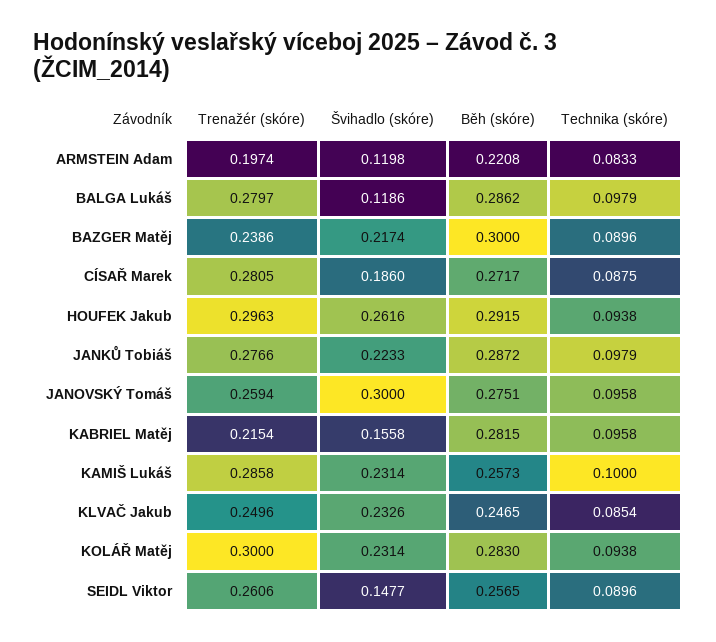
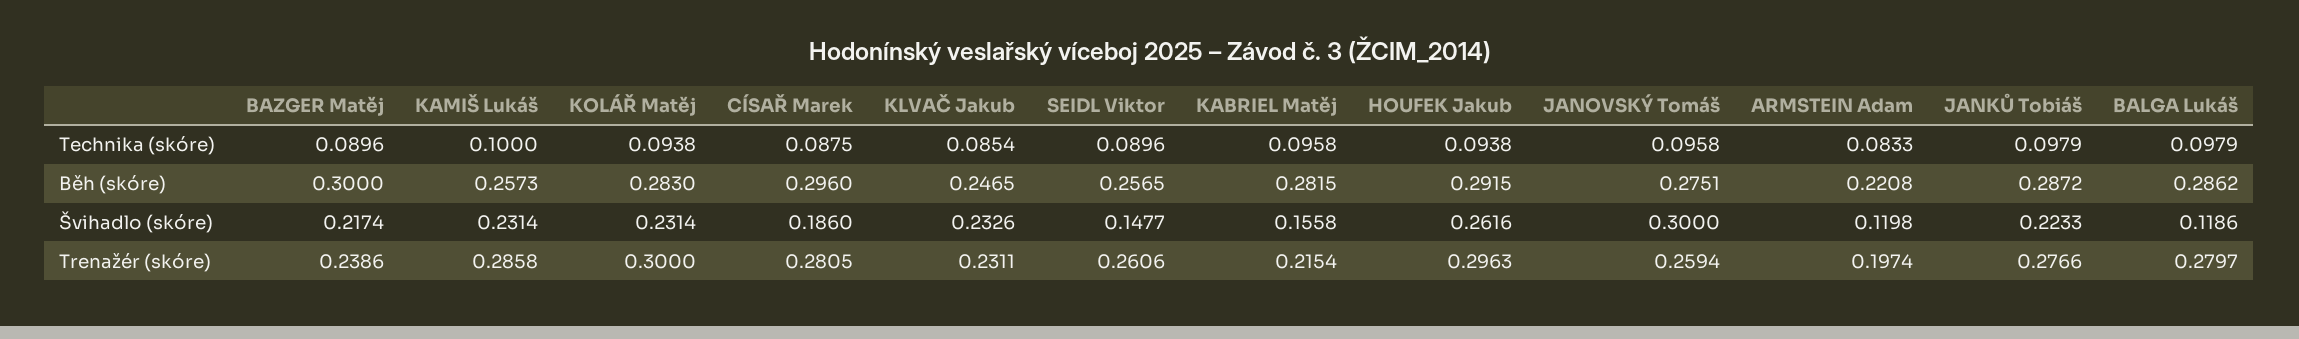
Běh (skóre), CÍSAŘ Marek: 0.2717 -> 0.296
Trenažér (skóre), KLVAČ Jakub: 0.2496 -> 0.2311

